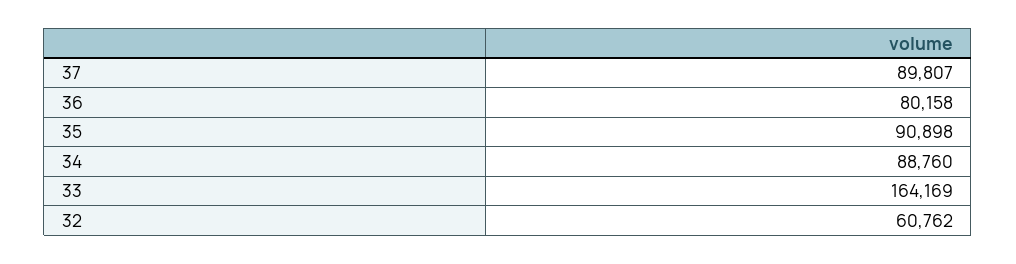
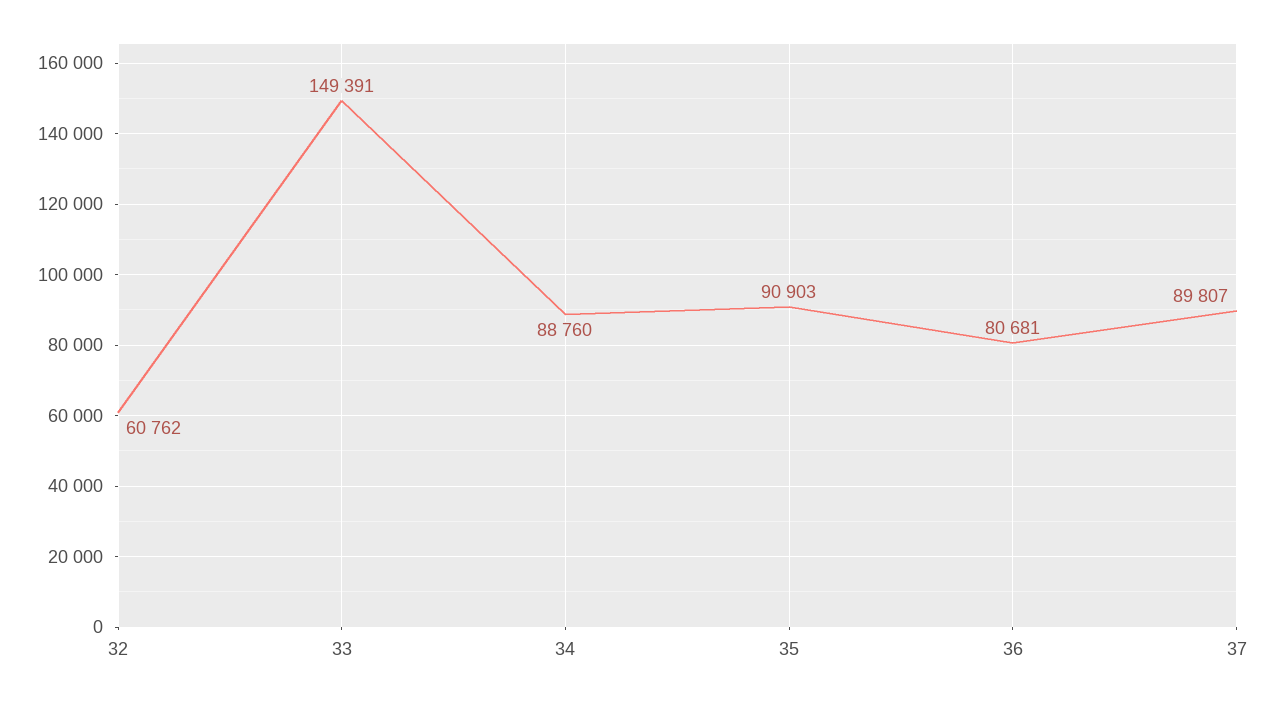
36: 80158 -> 80681
35: 90898 -> 90903
33: 164169 -> 149391

